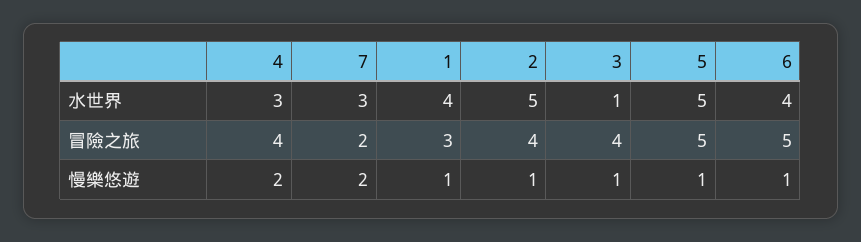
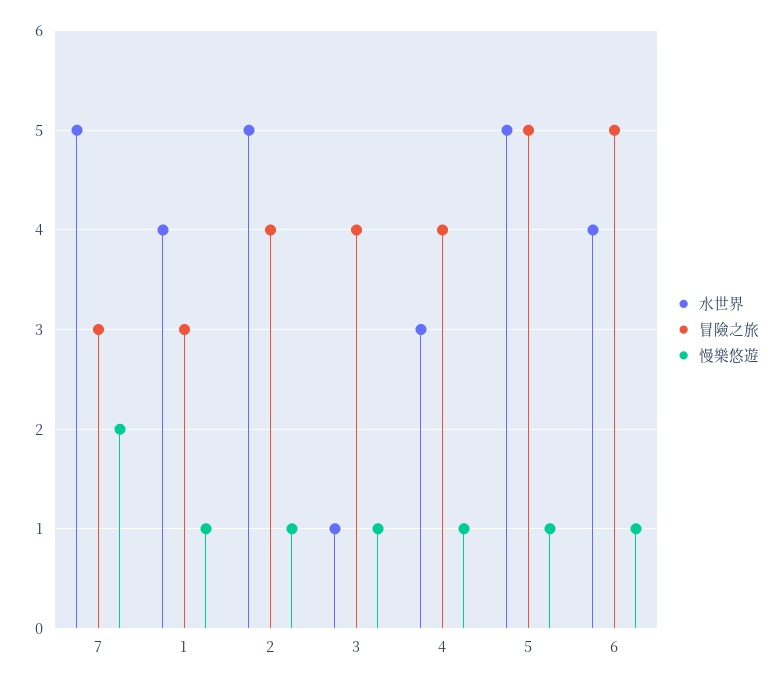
水世界, 7: 3 -> 5
冒險之旅, 7: 2 -> 3
慢樂悠遊, 4: 2 -> 1

